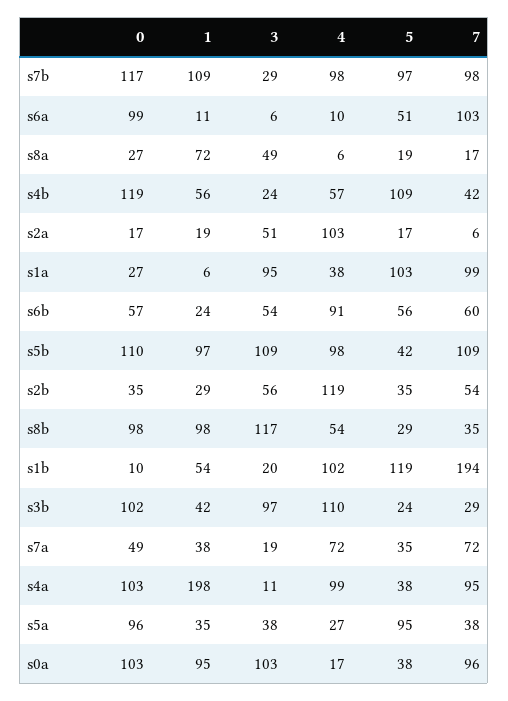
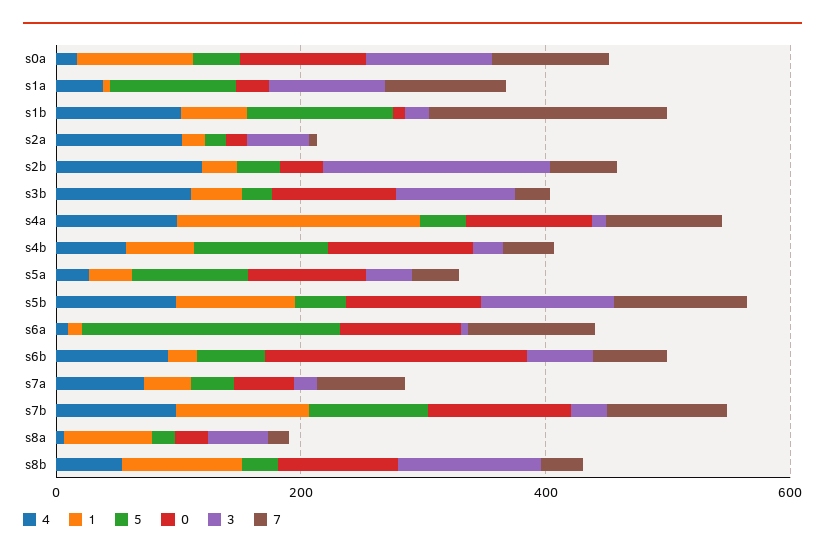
5, s6a: 51 -> 200
0, s6b: 57 -> 200
3, s2b: 56 -> 200

